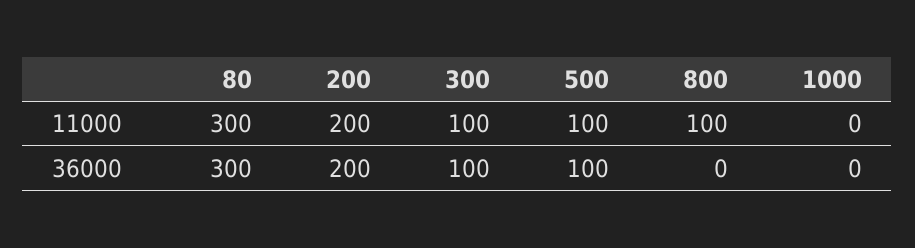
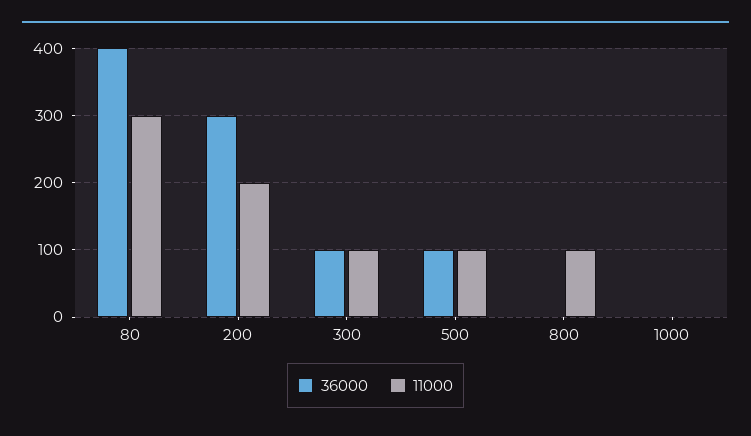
36000, 80: 300 -> 400
36000, 200: 200 -> 300

